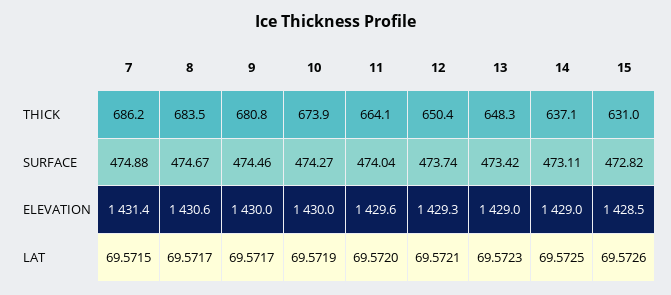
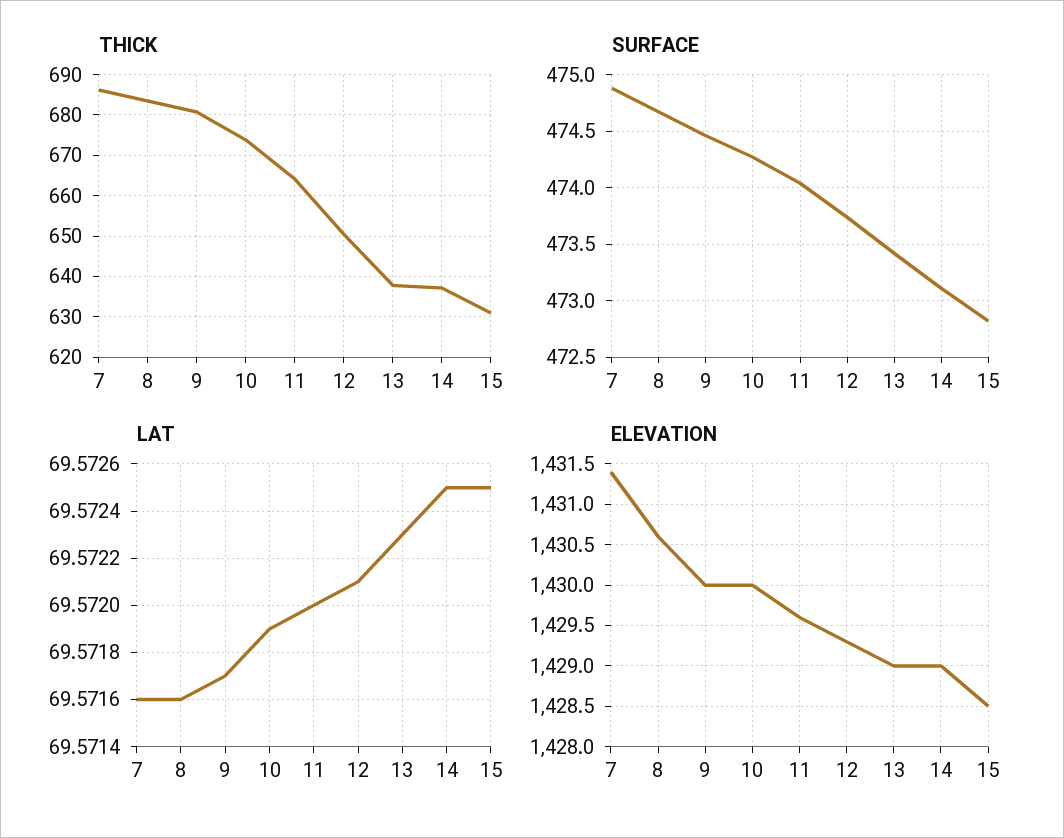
THICK, 13: 648.3 -> 638
LAT, 7: 69.5715 -> 69.5716
LAT, 8: 69.5717 -> 69.5716
LAT, 15: 69.5726 -> 69.5725

